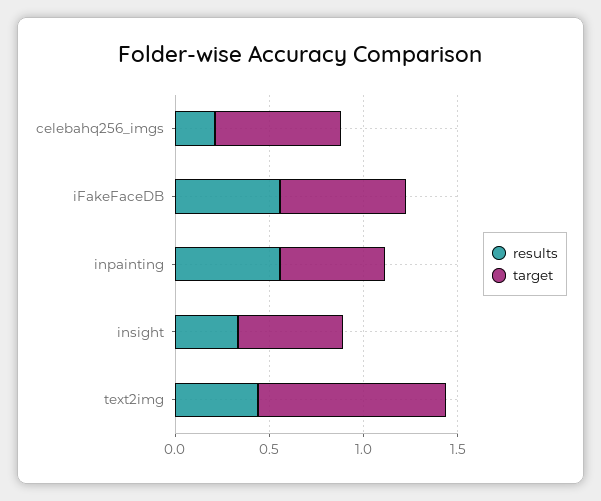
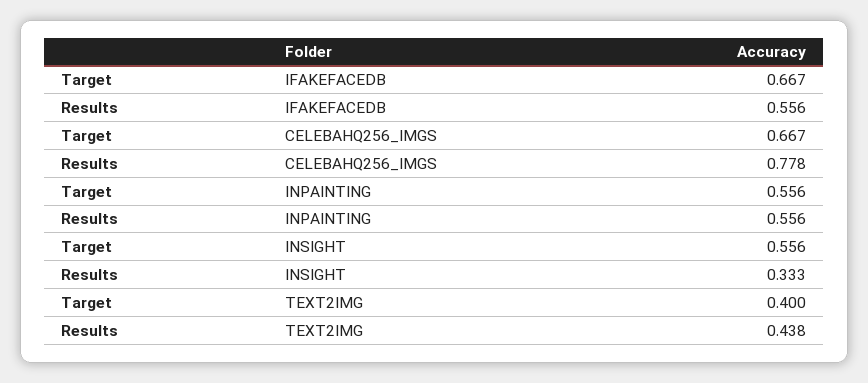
results, celebahq256_imgs: 0.2 -> 0.778
target, text2img: 1 -> 0.4

